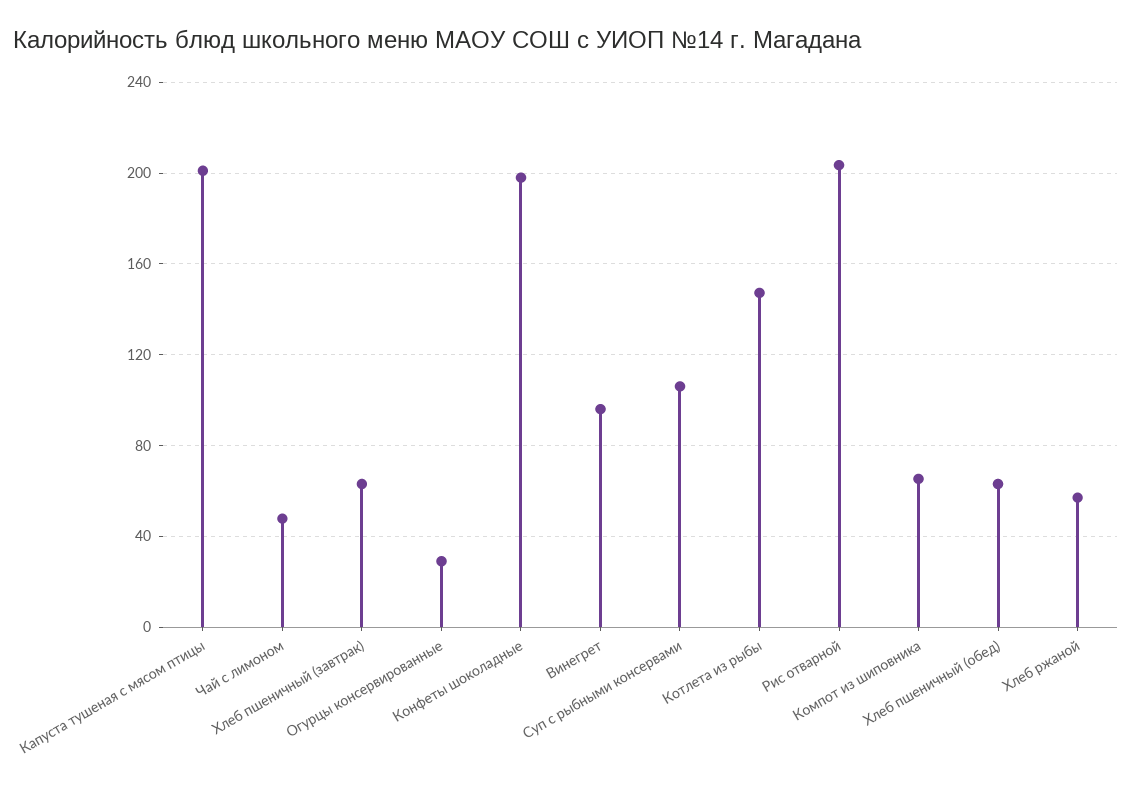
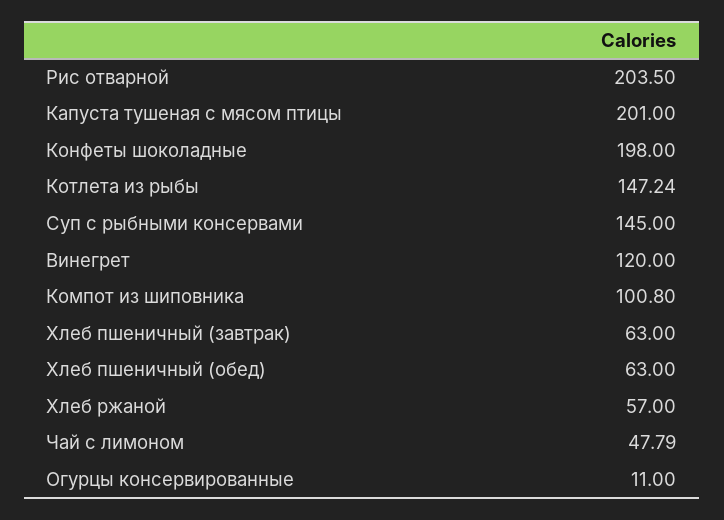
Огурцы консервированные: 30 -> 11
Винегрет: 95 -> 120
Суп с рыбными консервами: 105 -> 145
Компот из шиповника: 65 -> 100.8

